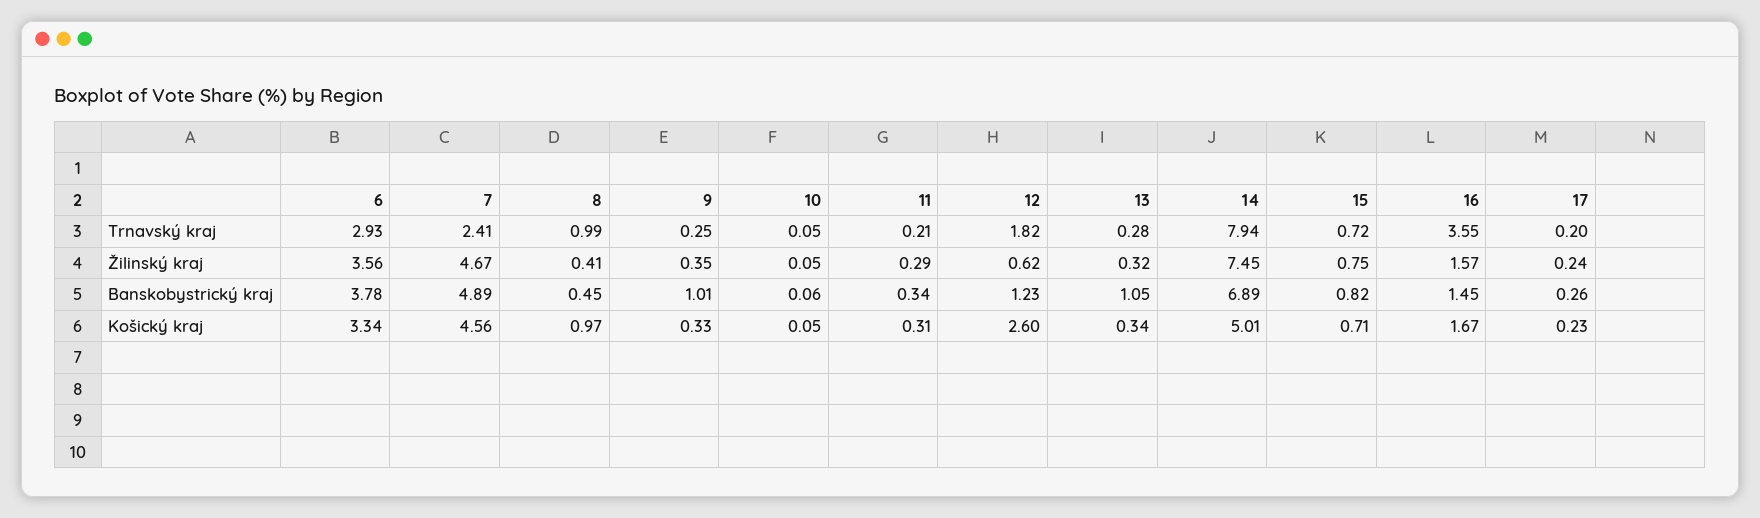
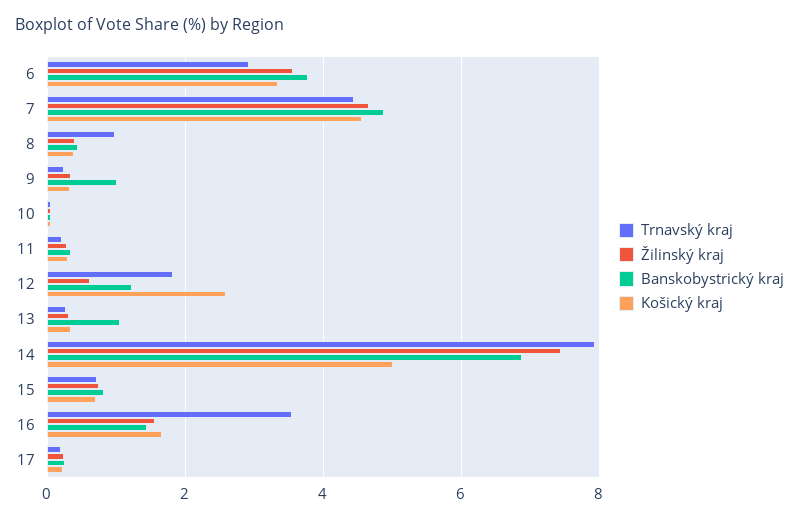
Trnavský kraj, 7: 2.41 -> 4.4
Košický kraj, 8: 0.97 -> 0.4

